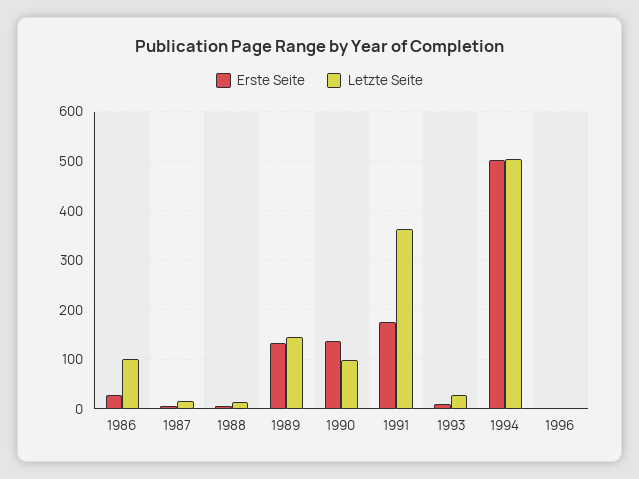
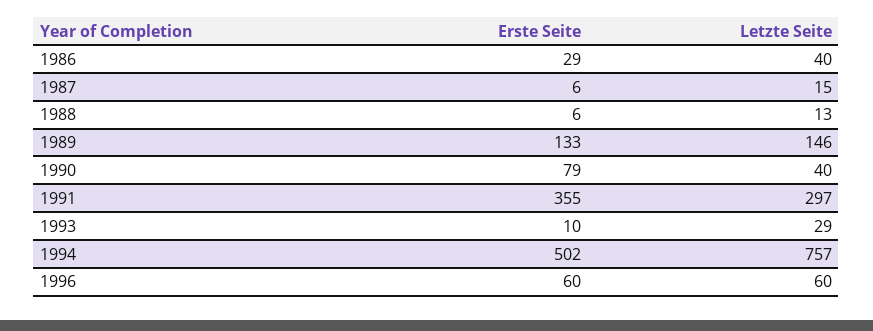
Letzte Seite, 1986: 100 -> 40
Erste Seite, 1990: 140 -> 79
Letzte Seite, 1990: 100 -> 40
Erste Seite, 1991: 180 -> 355
Letzte Seite, 1991: 360 -> 297
Letzte Seite, 1994: 500 -> 757
Erste Seite, 1996: 0 -> 60
Letzte Seite, 1996: 0 -> 60

